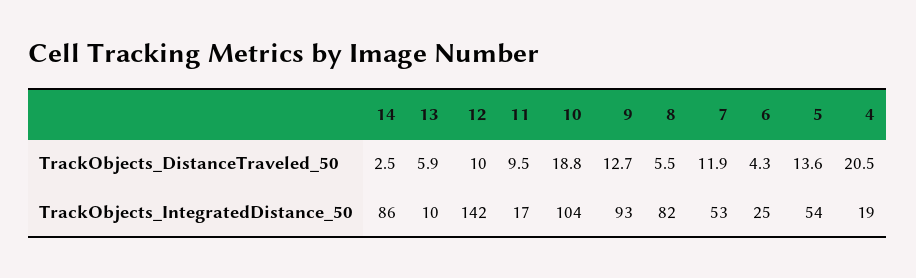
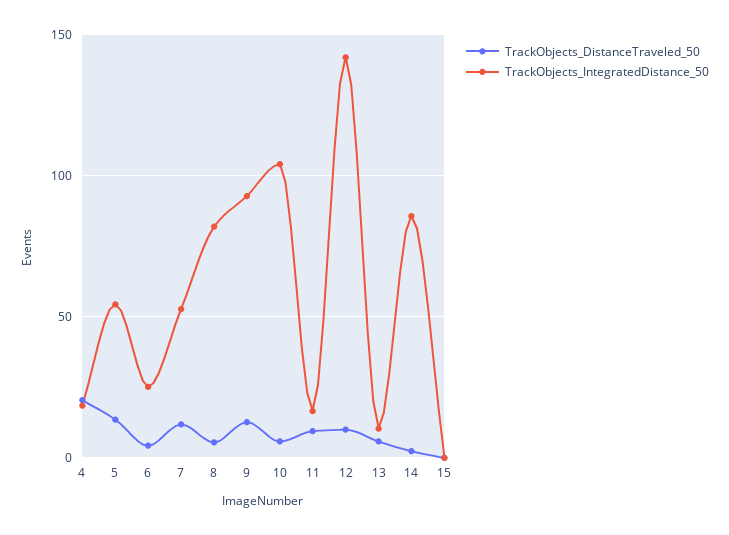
TrackObjects_DistanceTraveled_50, 10: 18.8 -> 5
TrackObjects_DistanceTraveled_50, 15: none -> 0
TrackObjects_IntegratedDistance_50, 15: none -> 0

